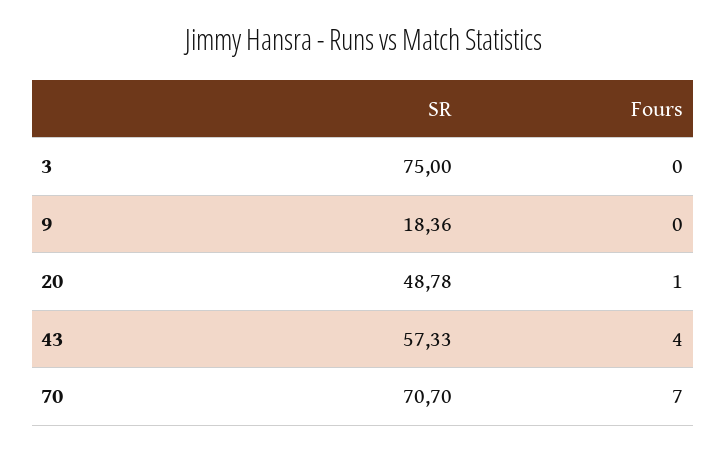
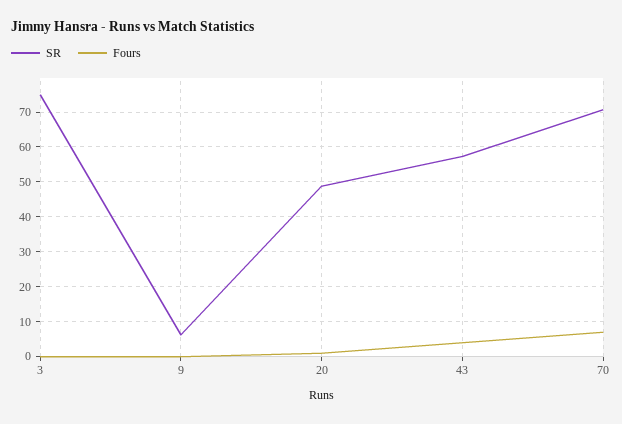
SR, 9: 18.36 -> 6

